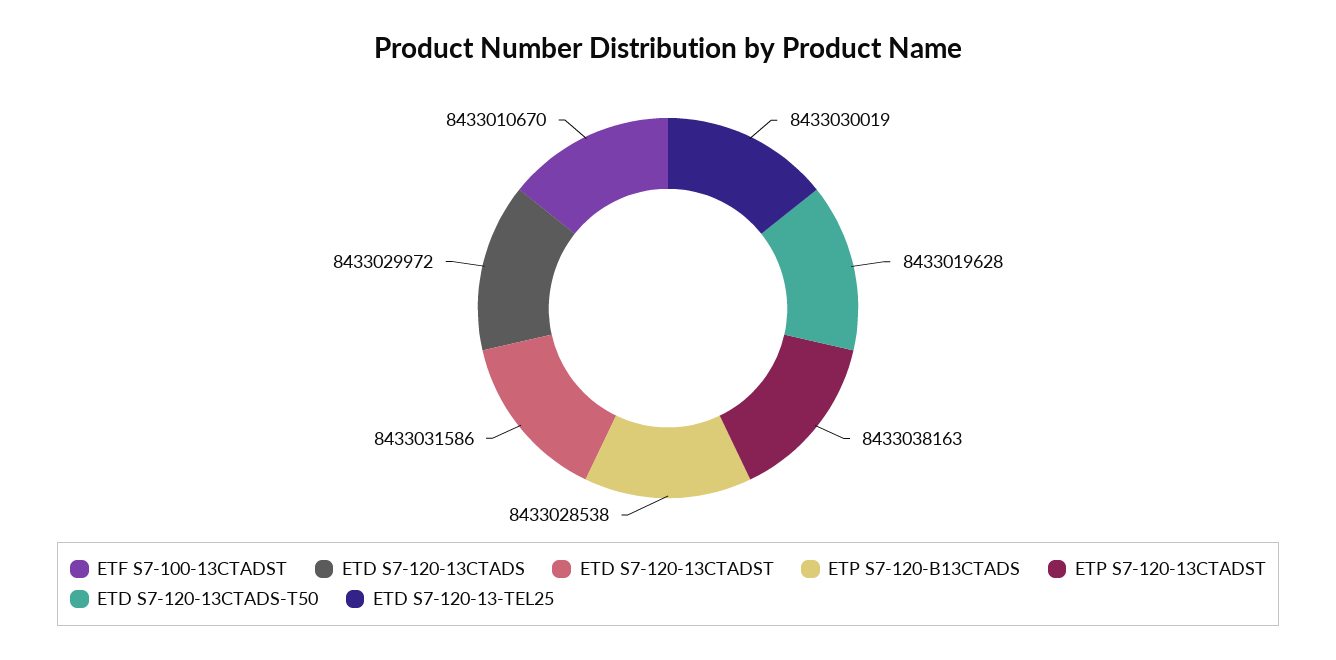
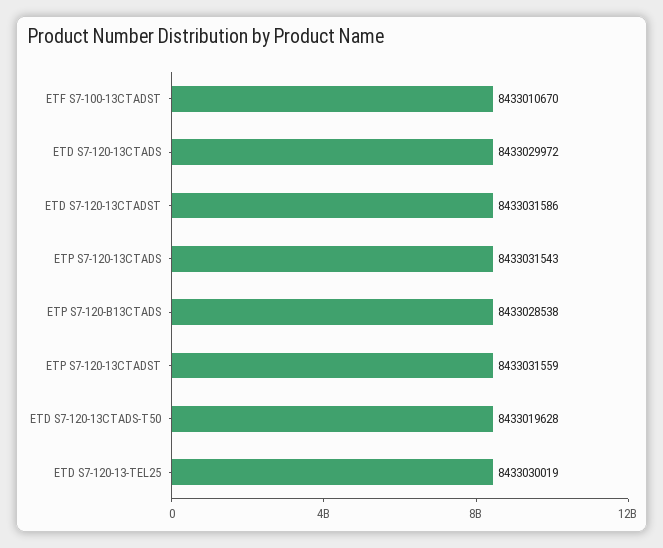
ETP S7-120-13CTADST: 8433038163 -> 8433031559
ETP S7-120-13CTADS: none -> 8433031543

